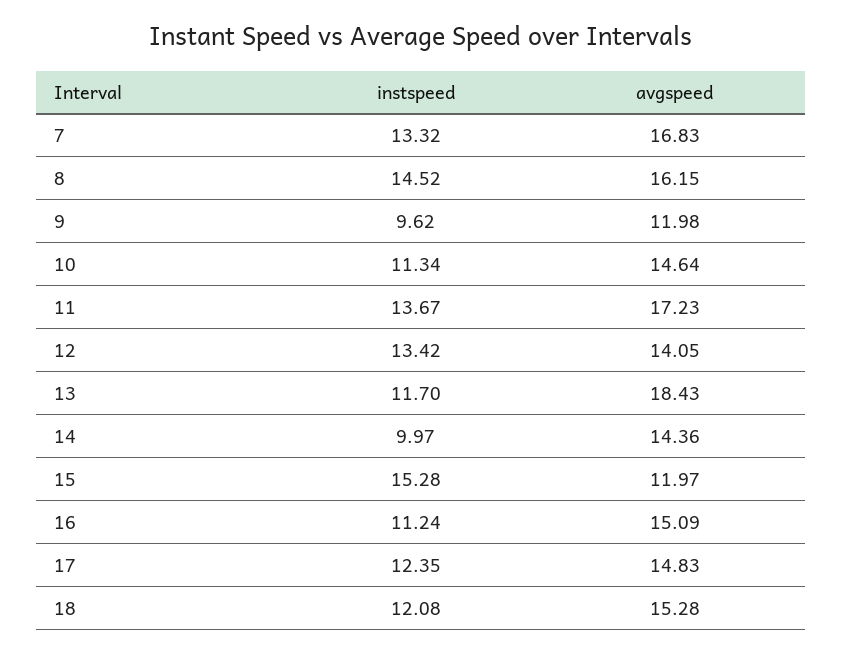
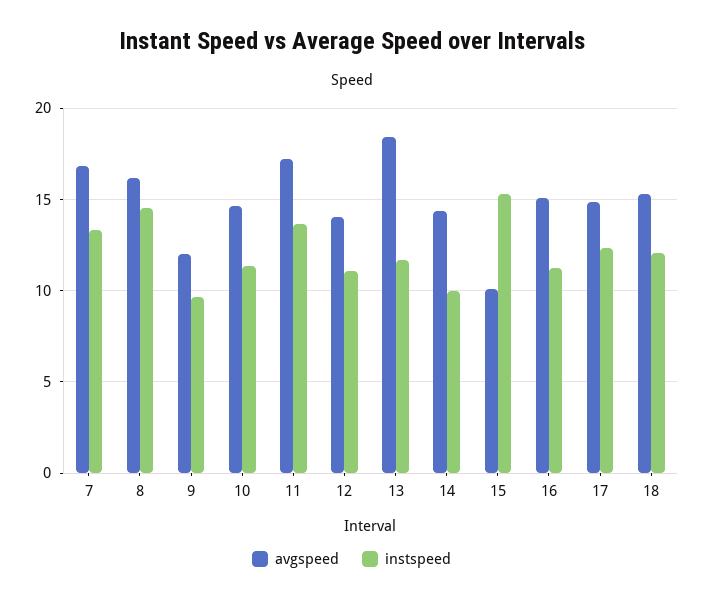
instspeed, 12: 13.42 -> 11
avgspeed, 15: 11.97 -> 10

